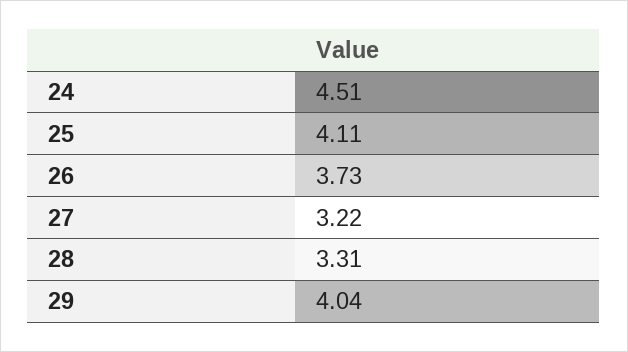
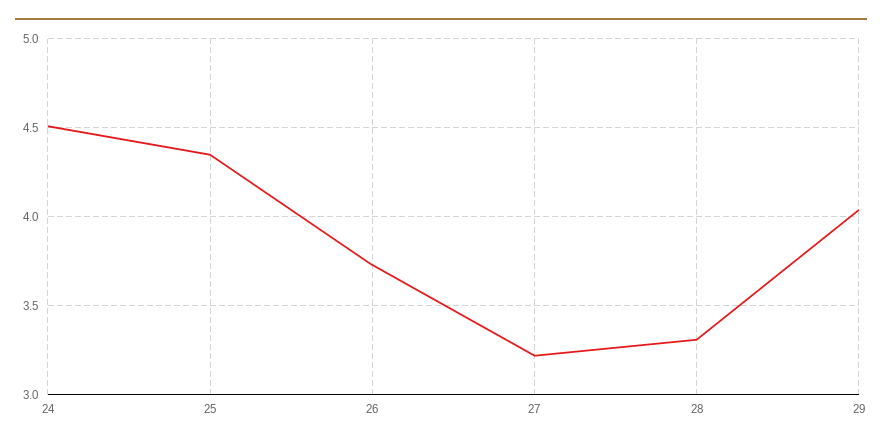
25: 4.11 -> 4.35

